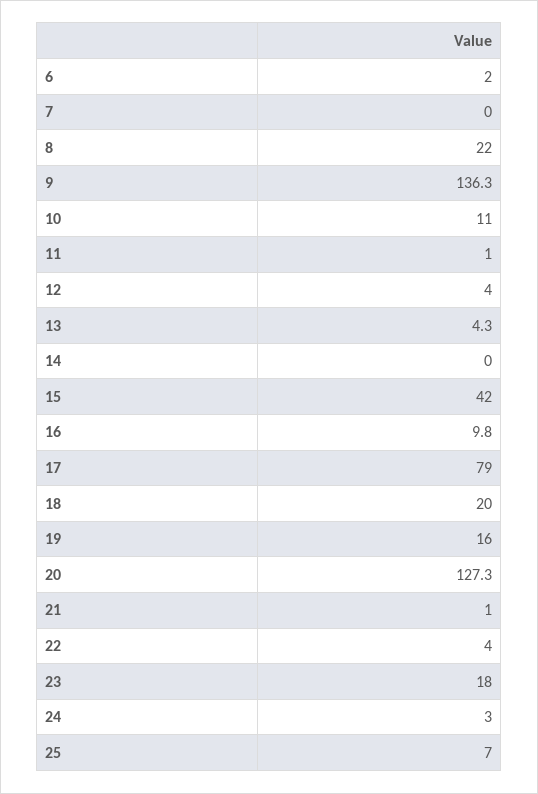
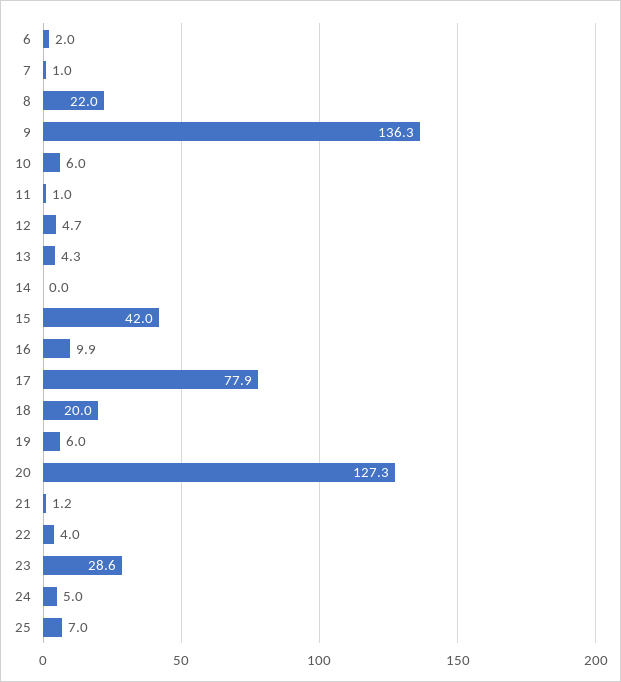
7: 0 -> 1
10: 11 -> 6
12: 4 -> 4.7
16: 9.8 -> 9.9
17: 79 -> 77.9
19: 16 -> 6
21: 1 -> 1.2
23: 18 -> 28.6
24: 3 -> 5

